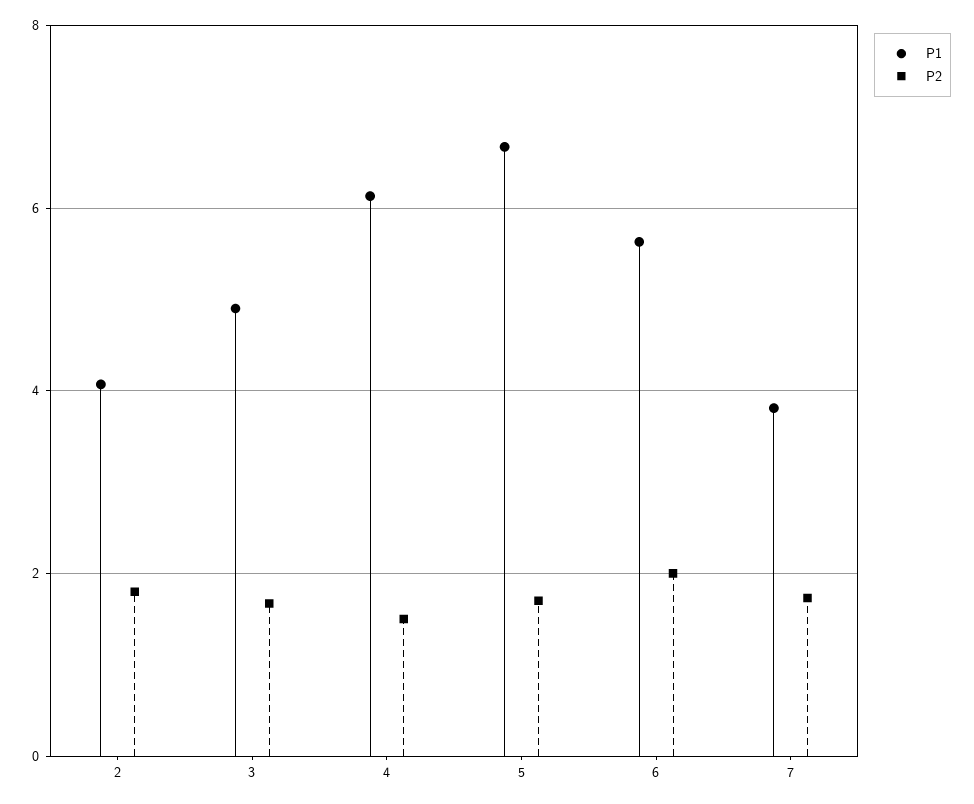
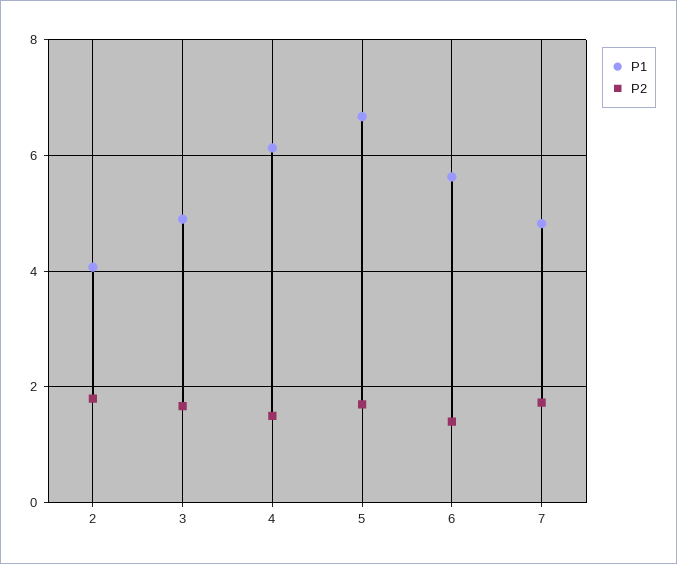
P2, 6: 2 -> 1.4
P1, 7: 3.8 -> 4.8

